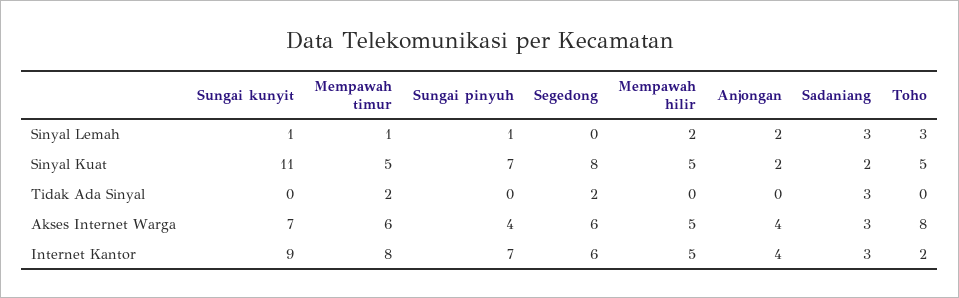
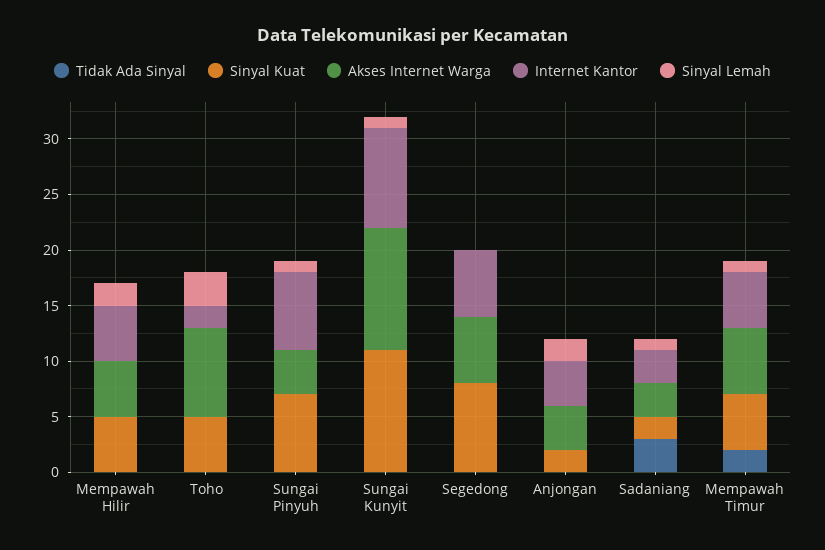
Sinyal Lemah, Sadaniang: 3 -> 1
Tidak Ada Sinyal, Segedong: 2 -> 0
Akses Internet Warga, Sungai kunyit: 7 -> 11
Internet Kantor, Mempawah timur: 8 -> 5

